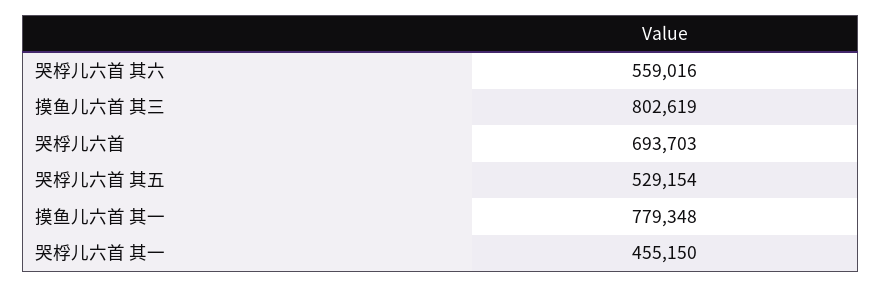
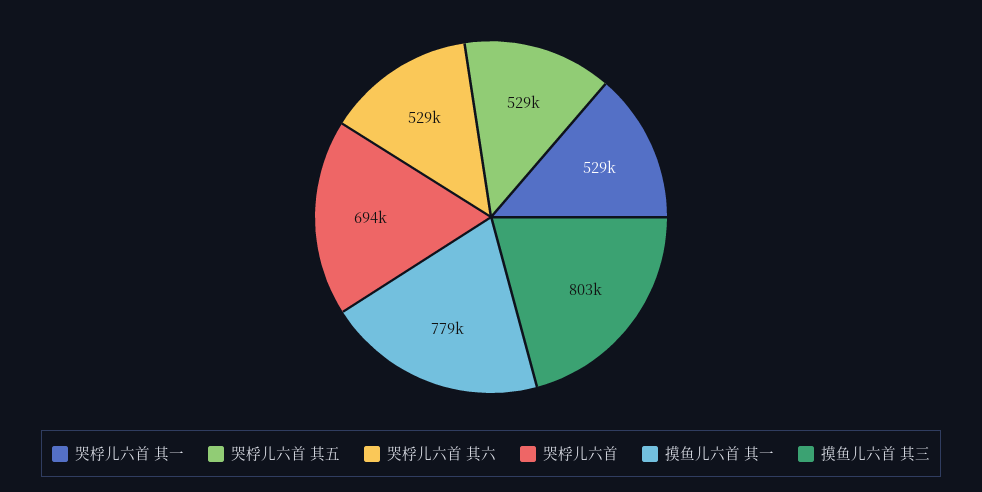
哭桴儿六首 其六: 559016 -> 529000
哭桴儿六首 其一: 455150 -> 529000

